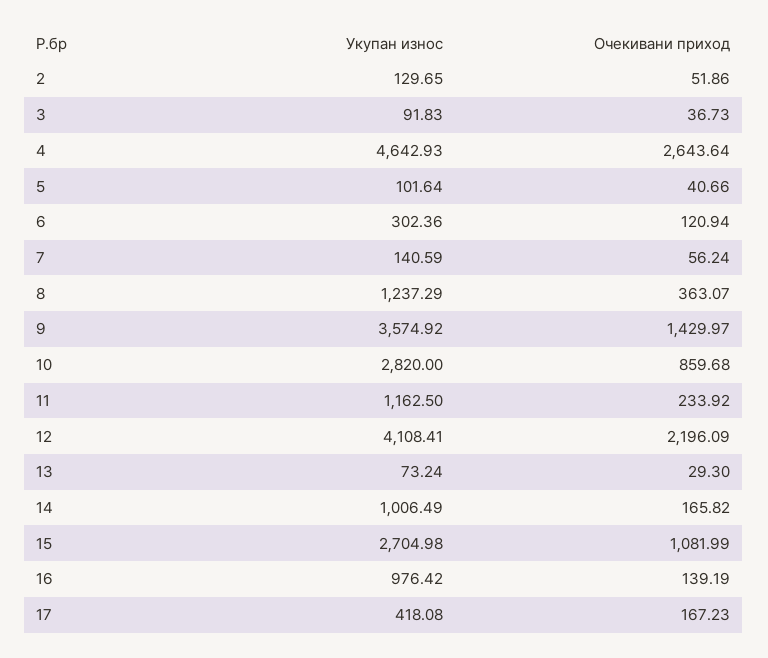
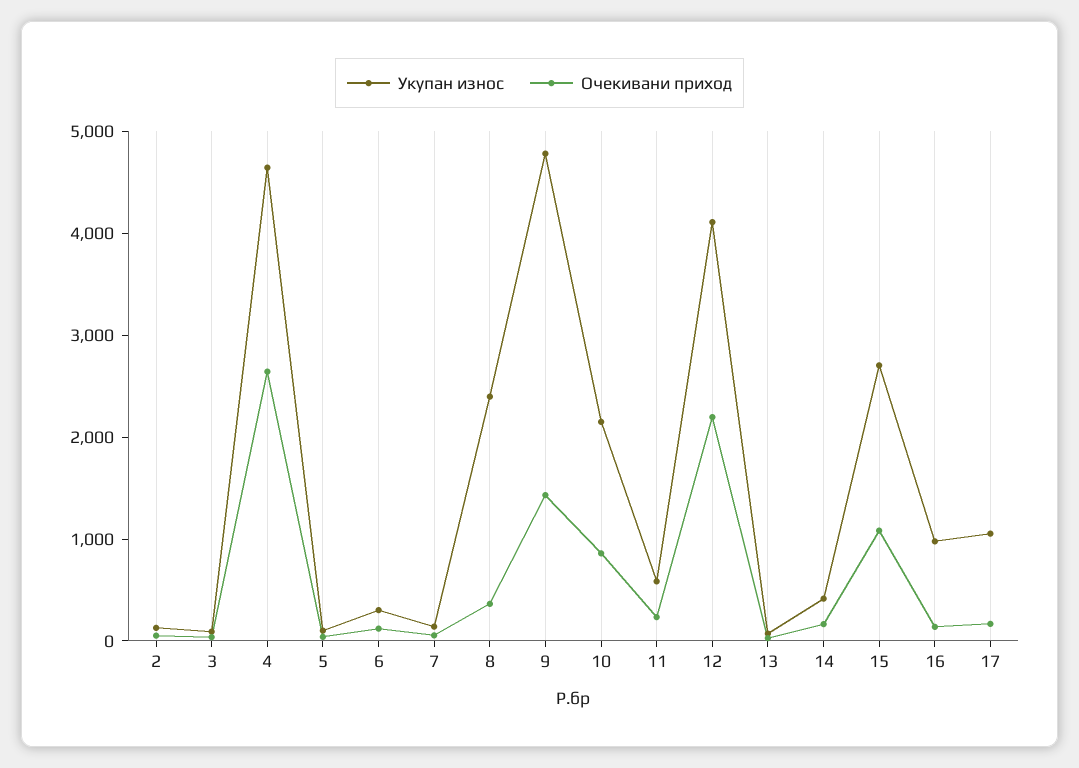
Укупан износ, 8: 1237.29 -> 2400
Укупан износ, 9: 3574.92 -> 4800
Укупан износ, 10: 2820 -> 2200
Укупан износ, 11: 1162.5 -> 600
Укупан износ, 14: 1006.49 -> 400
Укупан износ, 17: 418.08 -> 1000

